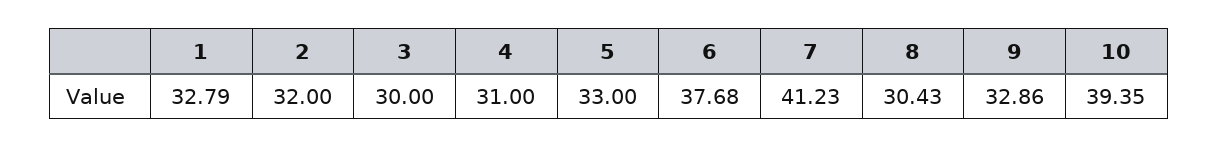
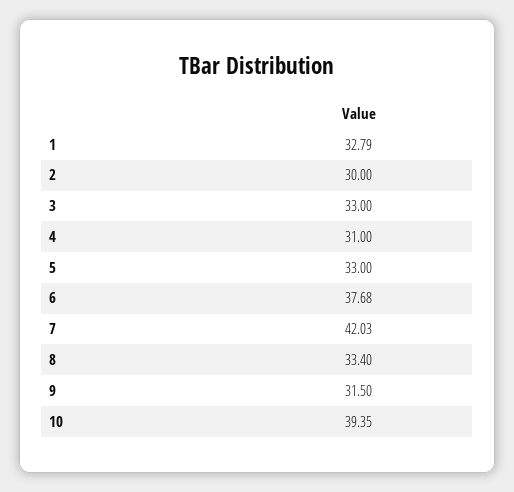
2: 32 -> 30
3: 30 -> 33
7: 41.23 -> 42.03
8: 30.43 -> 33.4
9: 32.86 -> 31.5

